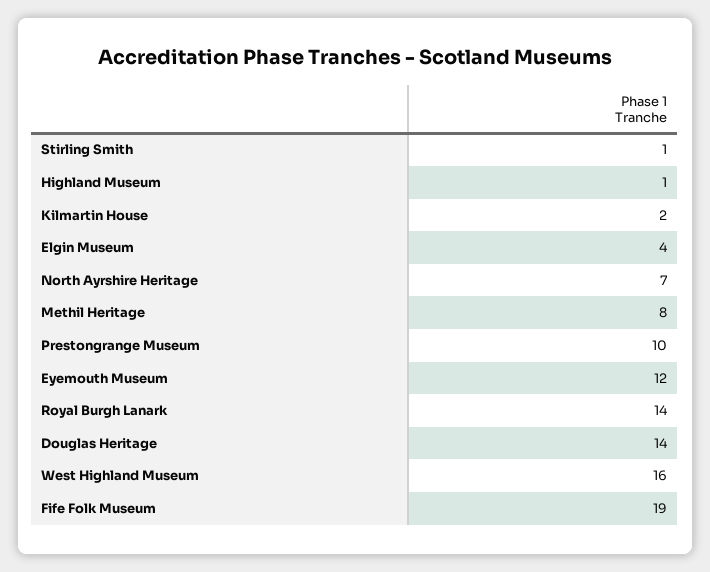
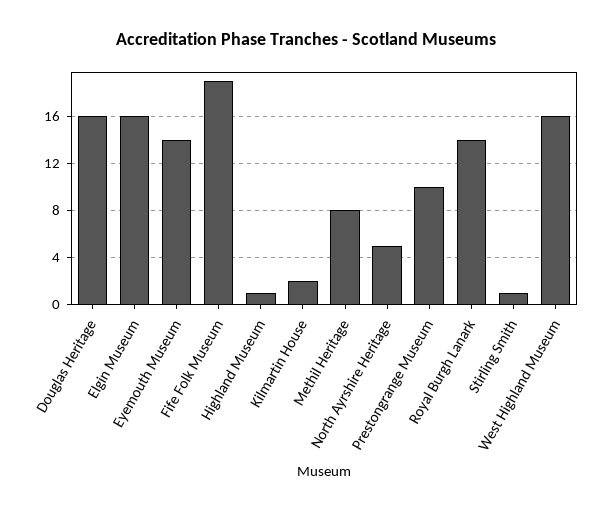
Elgin Museum: 4 -> 16
North Ayrshire Heritage: 7 -> 5
Eyemouth Museum: 12 -> 14
Douglas Heritage: 14 -> 16

